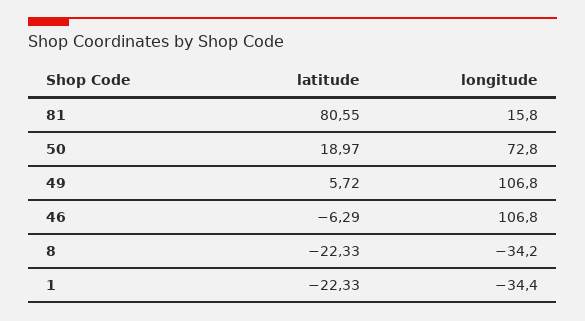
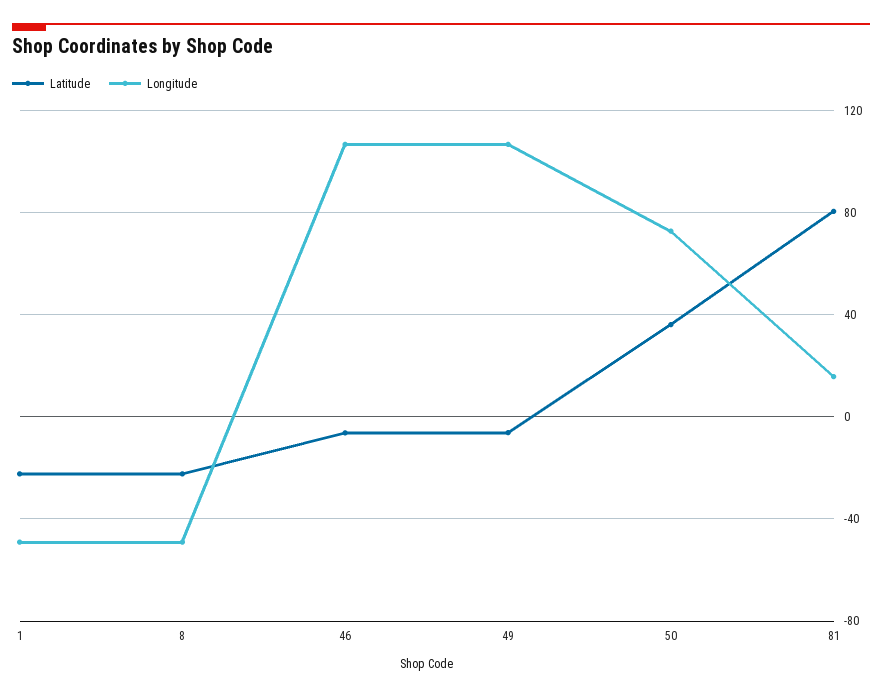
latitude, 50: 18.97 -> 35
latitude, 49: 5.72 -> -5
longitude, 8: -34.2 -> -50
longitude, 1: -34.4 -> -50

